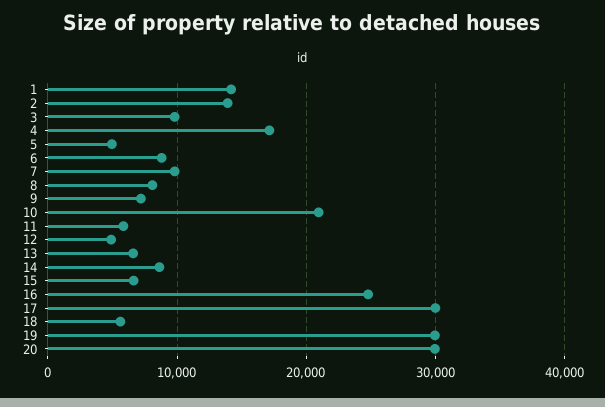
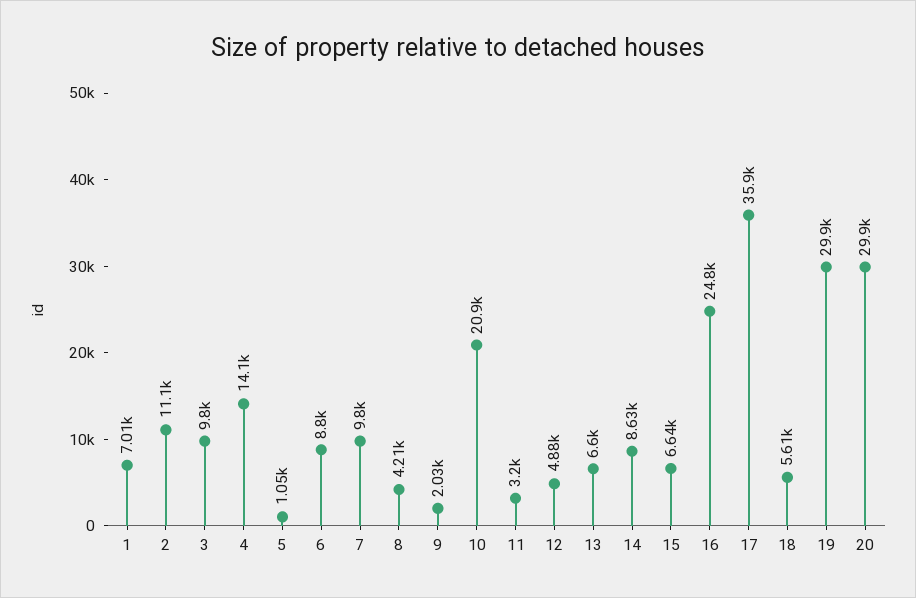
1: 14000 -> 7010
2: 14000 -> 11100
4: 17000 -> 14100
5: 5000 -> 1050
8: 8000 -> 4210
9: 7000 -> 2030
11: 6000 -> 3200
17: 30000 -> 35900

